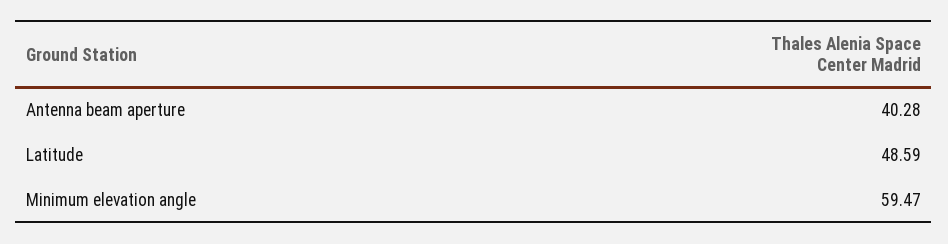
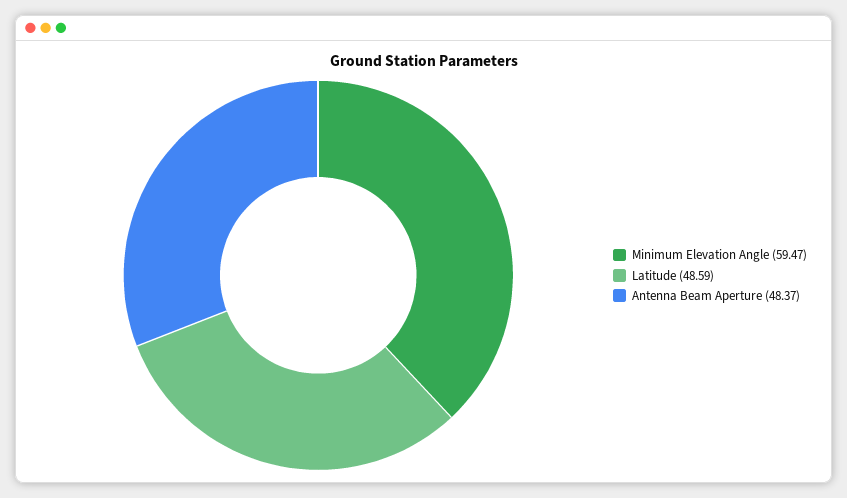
Antenna beam aperture: 40.28 -> 48.37

